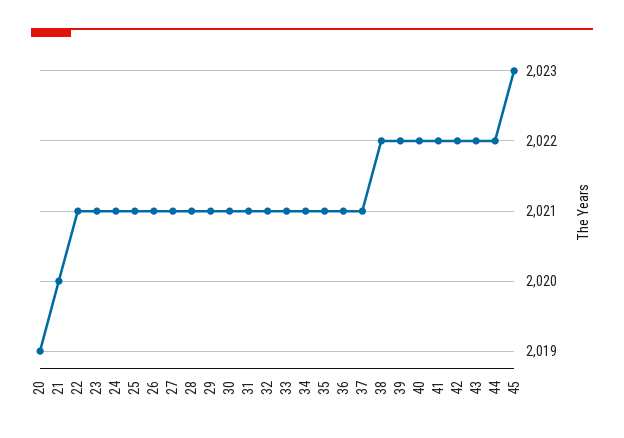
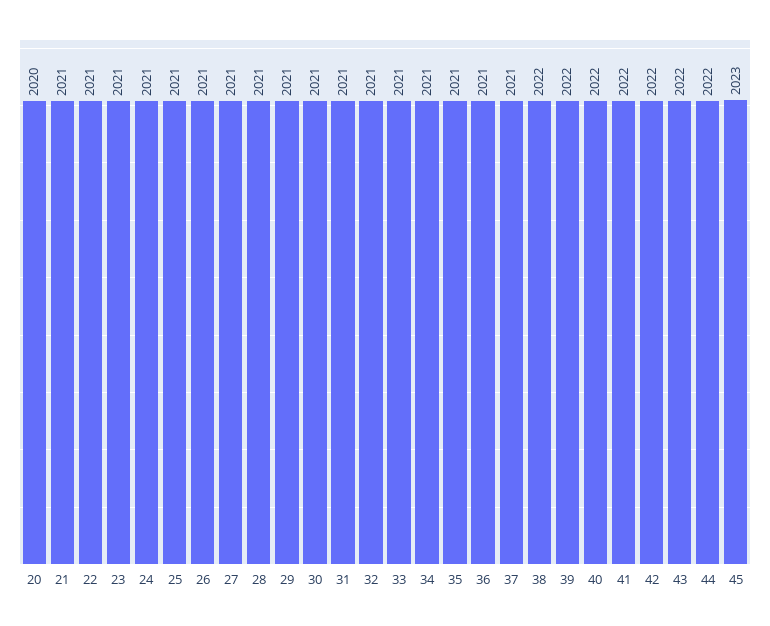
20: 2019 -> 2020
21: 2020 -> 2021

